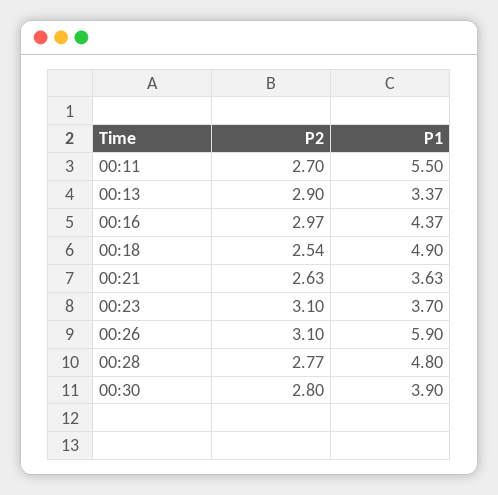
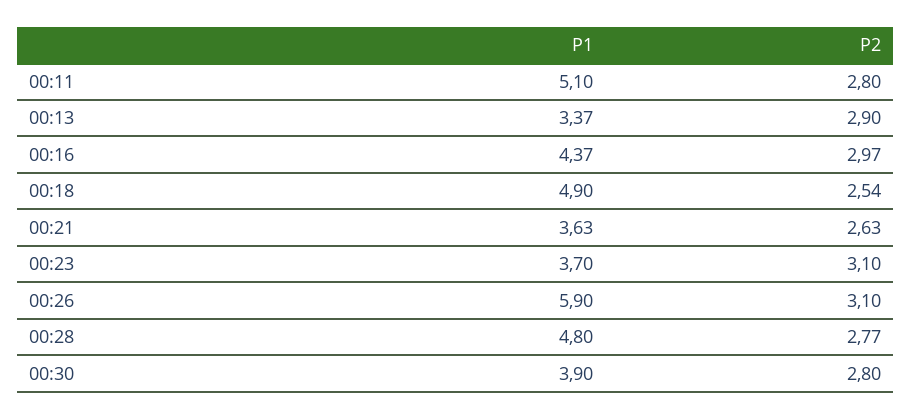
P2, 00:11: 2.7 -> 2.8
P1, 00:11: 5.5 -> 5.1

